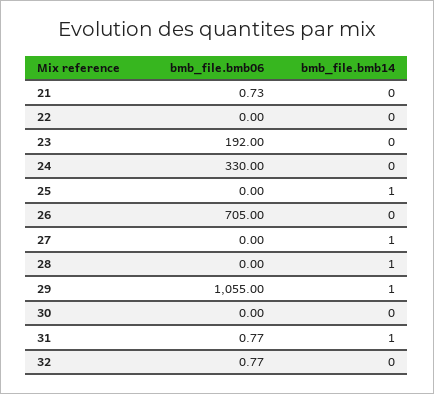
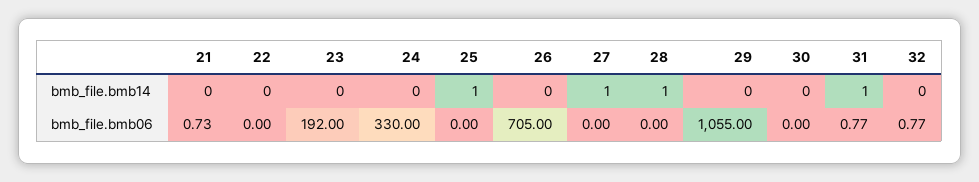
bmb_file.bmb14, 29: 1 -> 0

